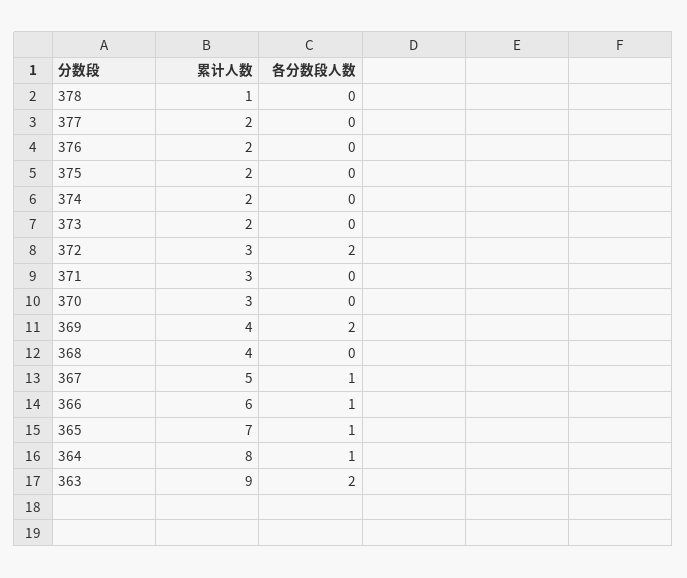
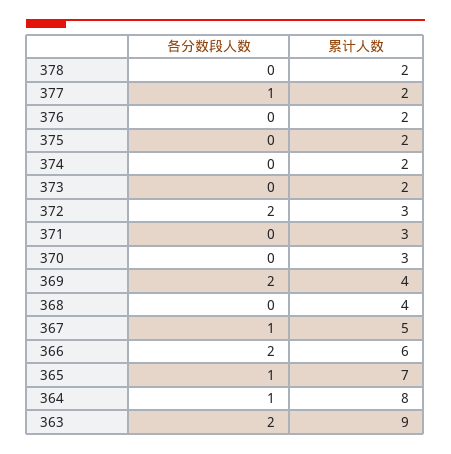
累计人数, 378: 1 -> 2
各分数段人数, 377: 0 -> 1
各分数段人数, 366: 1 -> 2

